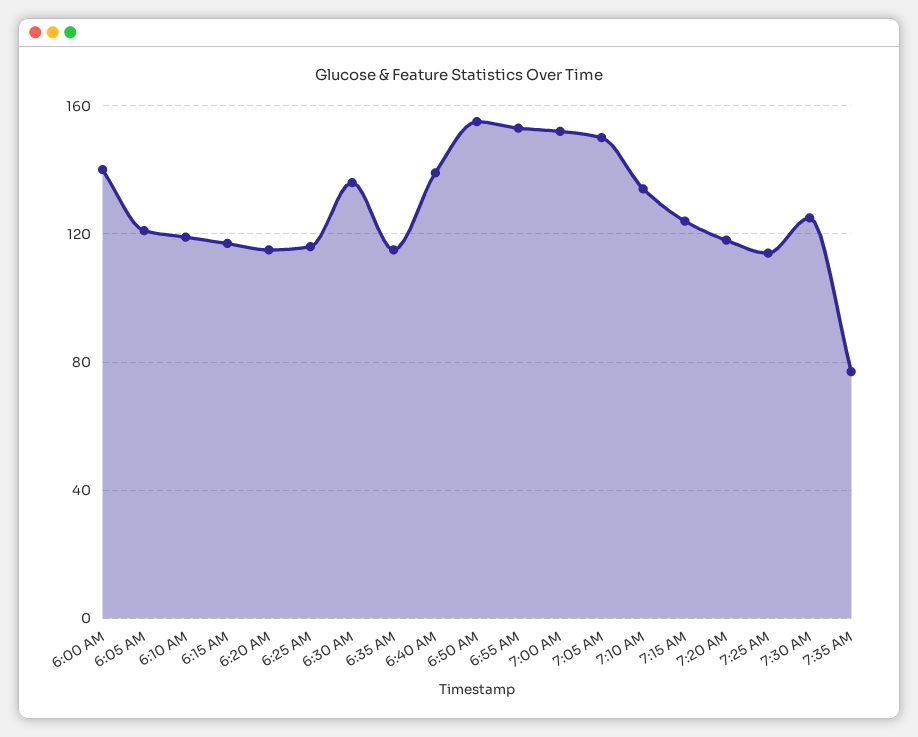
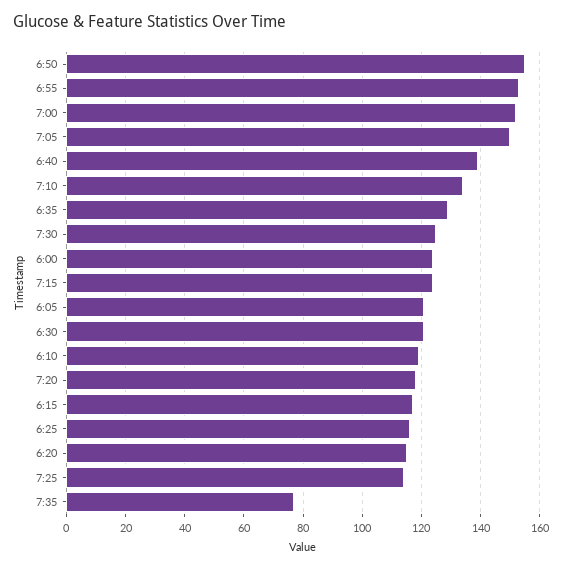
6:00 AM: 140 -> 125
6:30 AM: 135 -> 120
6:35 AM: 115 -> 130

